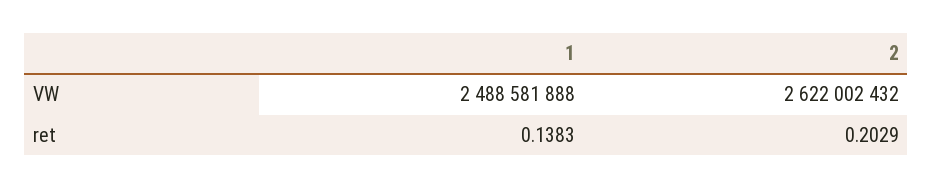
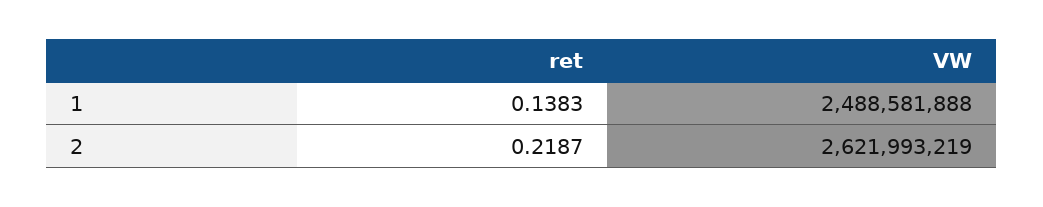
2, VW: 2622002432 -> 2621993219
2, ret: 0.2029 -> 0.2187

